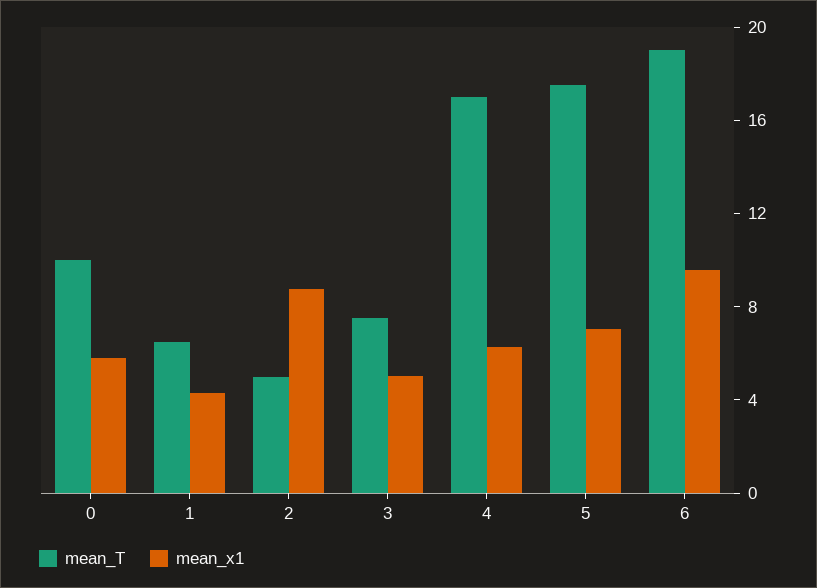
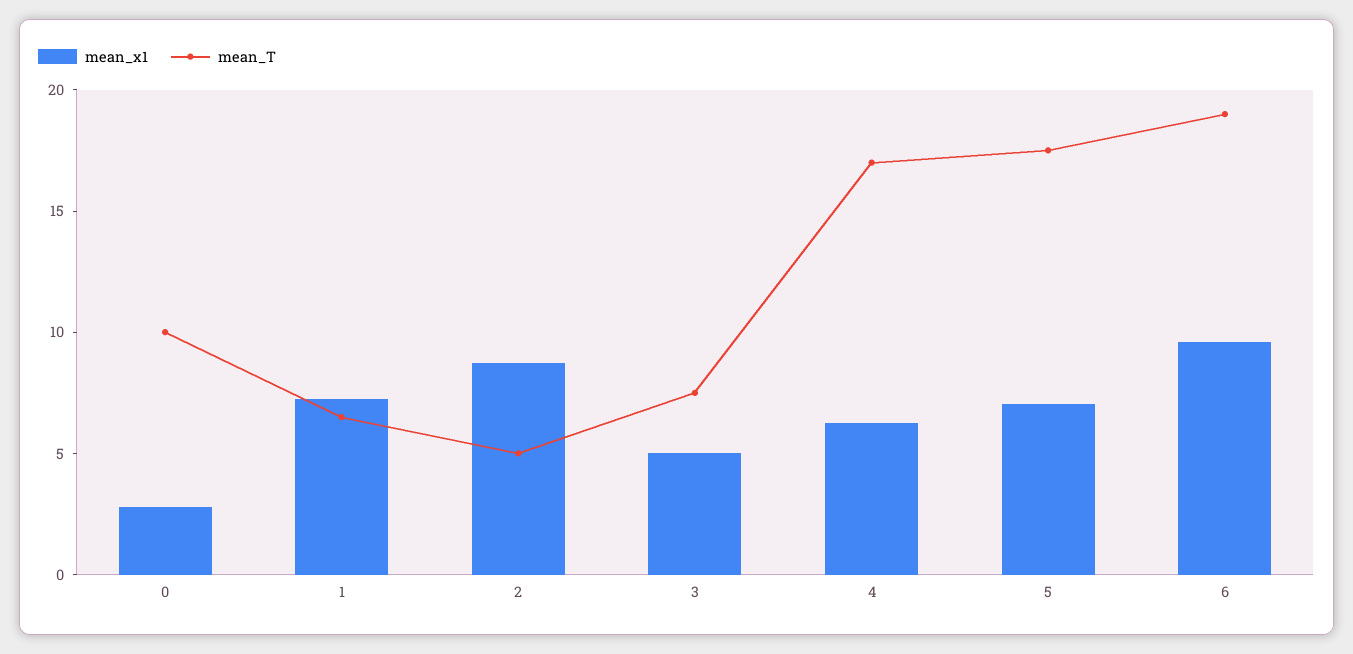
mean_x1, 0: 6 -> 3
mean_x1, 1: 4 -> 7

